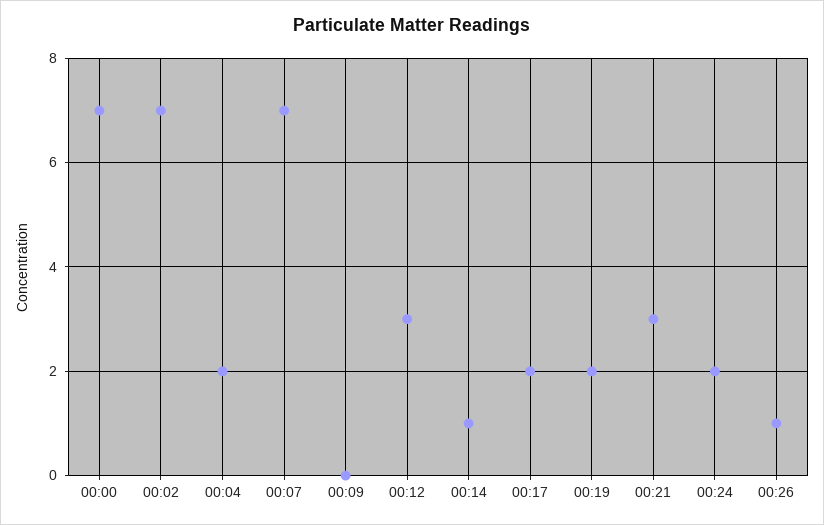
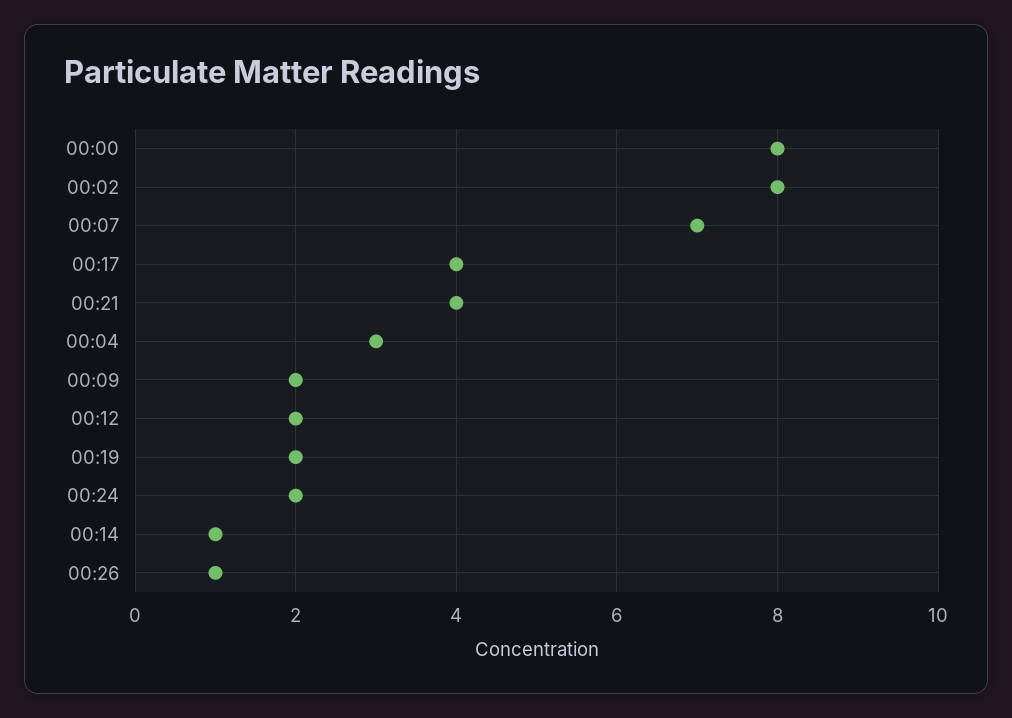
00:00: 7 -> 8
00:02: 7 -> 8
00:04: 2 -> 3
00:09: 0 -> 2
00:12: 3 -> 2
00:17: 2 -> 4
00:21: 3 -> 4

